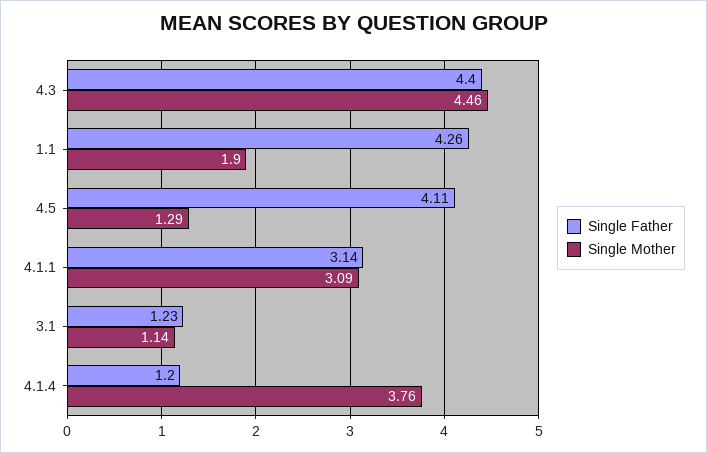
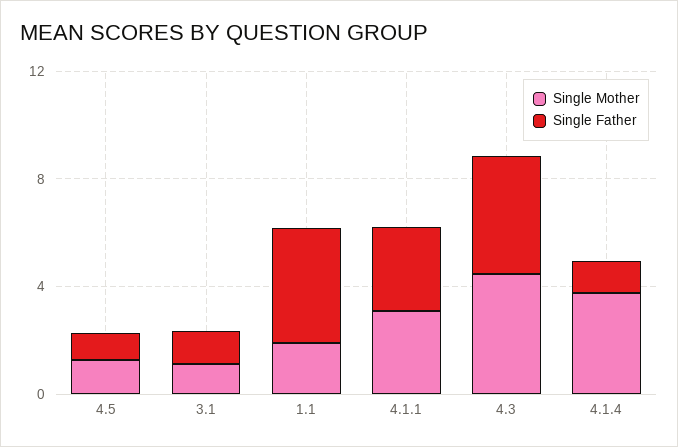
Single Father, 4.5: 4.11 -> 1

